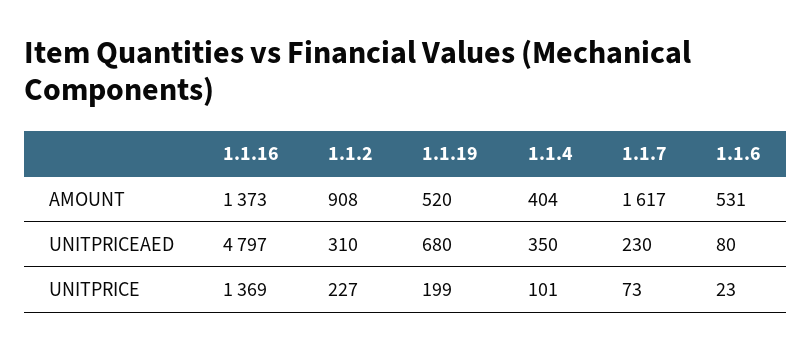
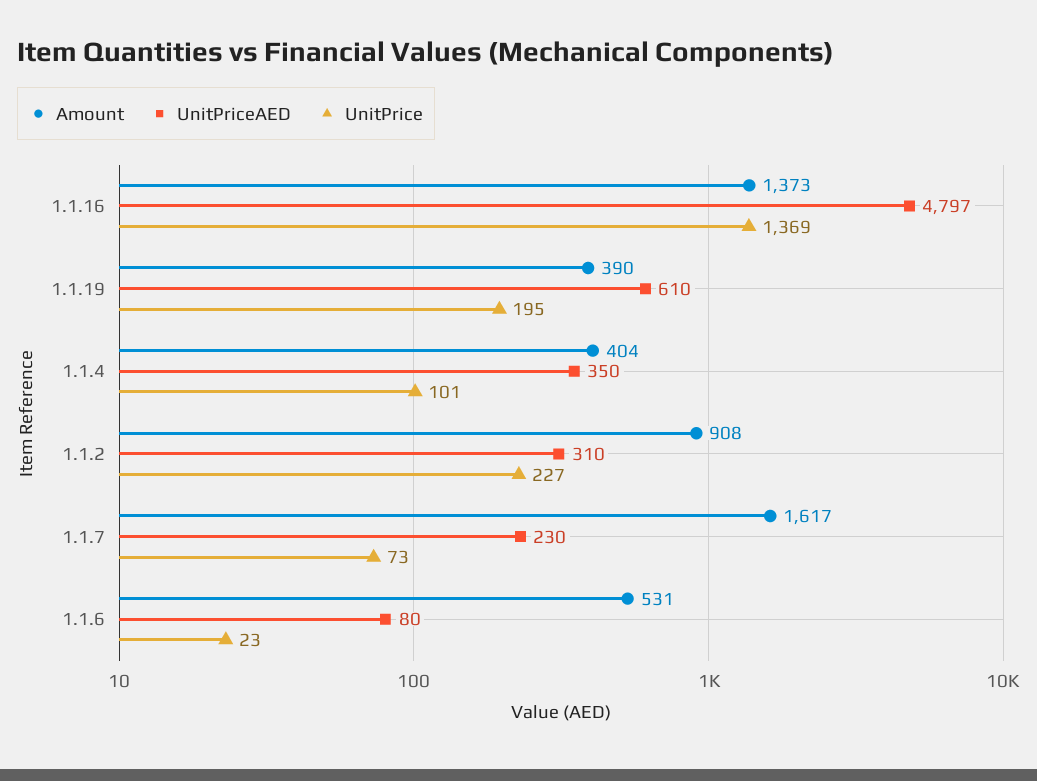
AMOUNT, 1.1.19: 520 -> 390
UNITPRICEAED, 1.1.19: 680 -> 610
UNITPRICE, 1.1.19: 199 -> 195

